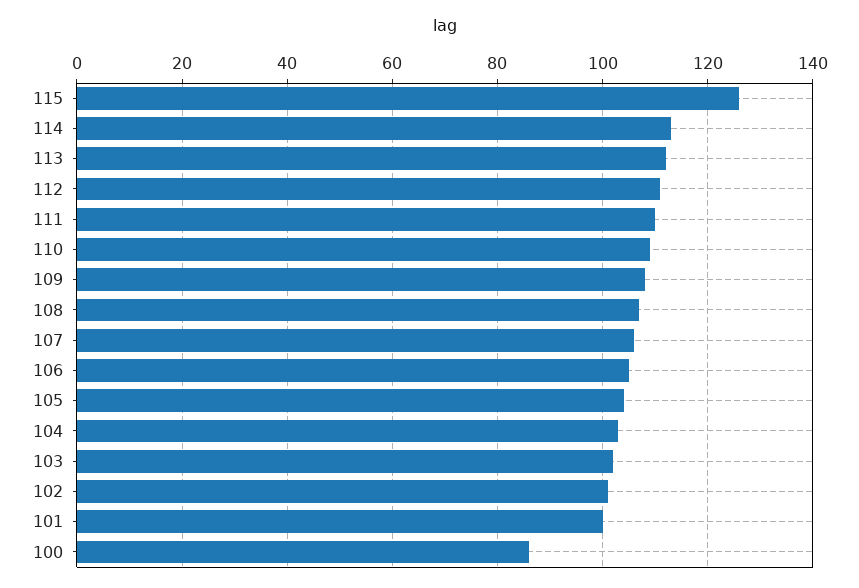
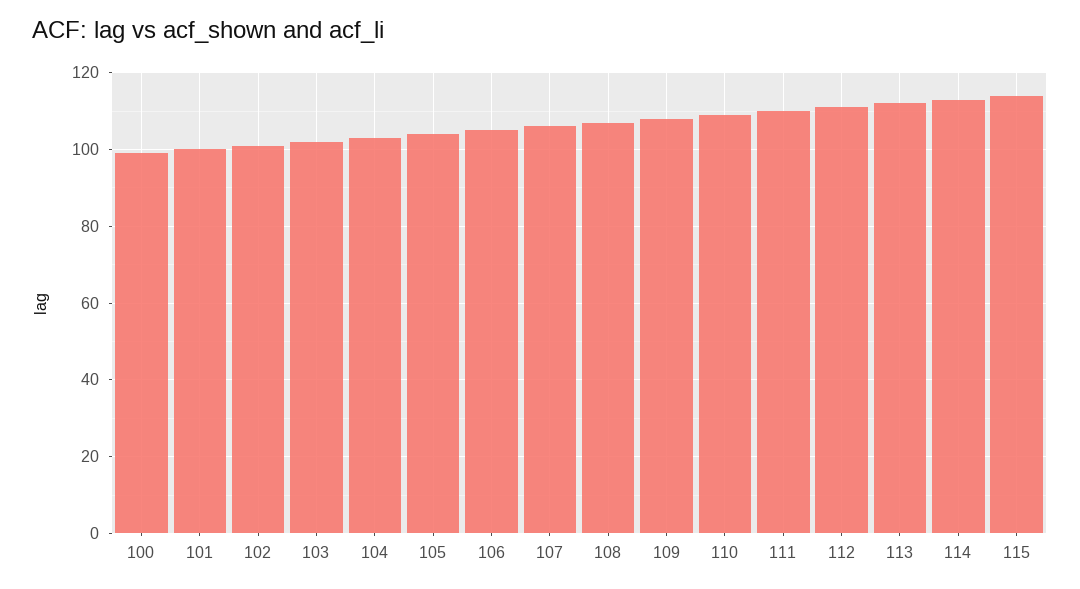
115: 125 -> 115
100: 85 -> 100

